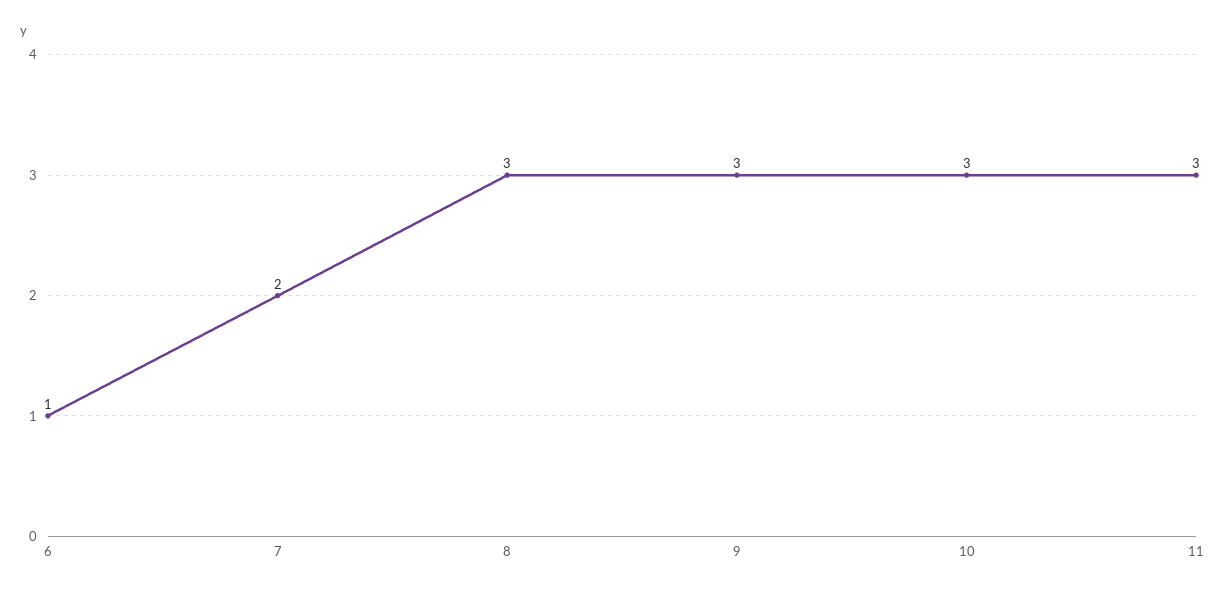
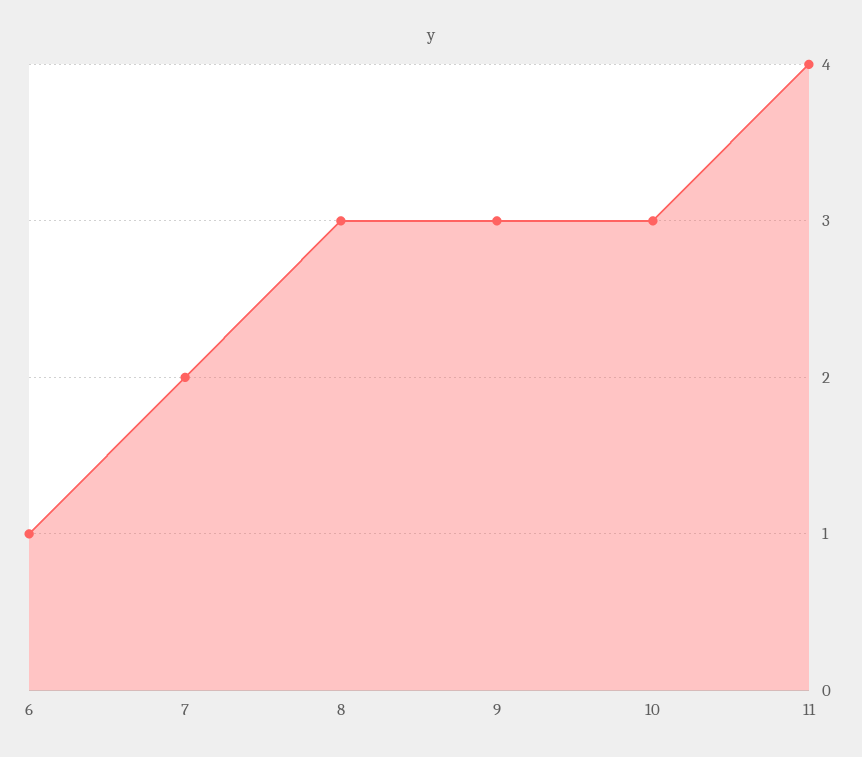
11: 3 -> 4

